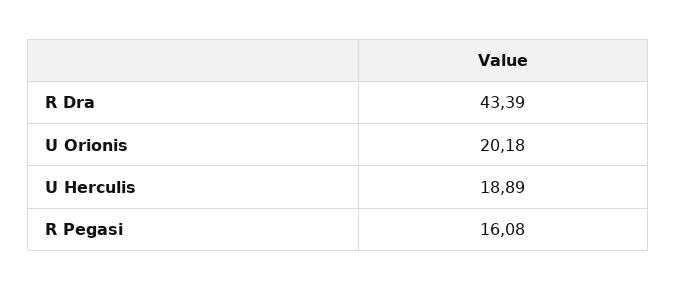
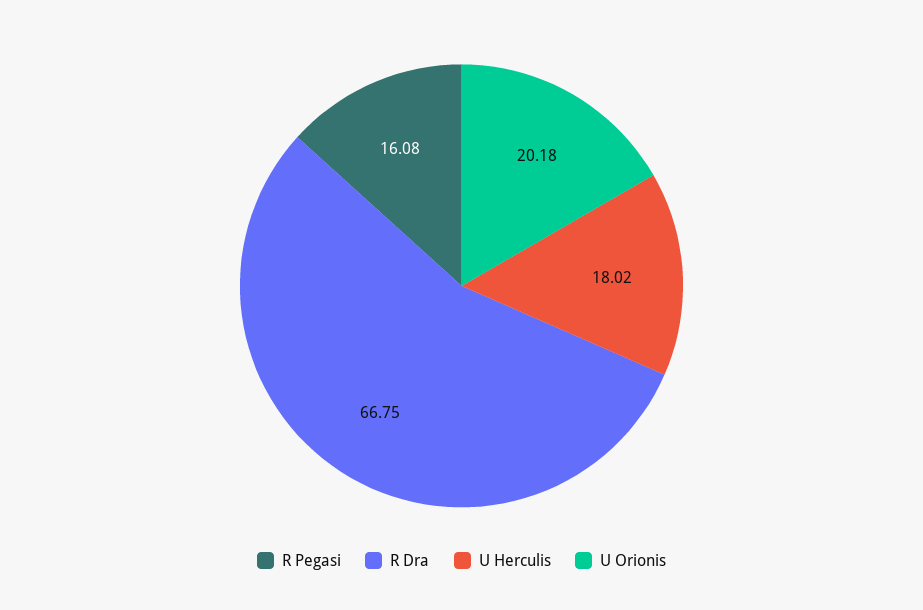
R Dra: 43.39 -> 66.75
U Herculis: 18.89 -> 18.02

